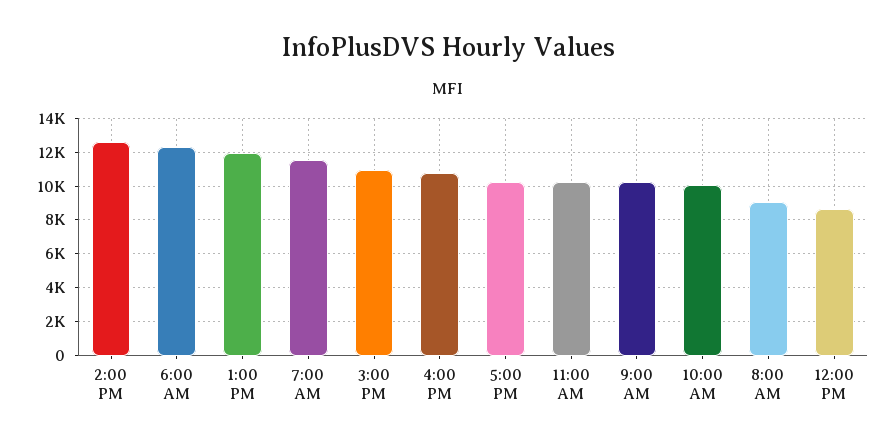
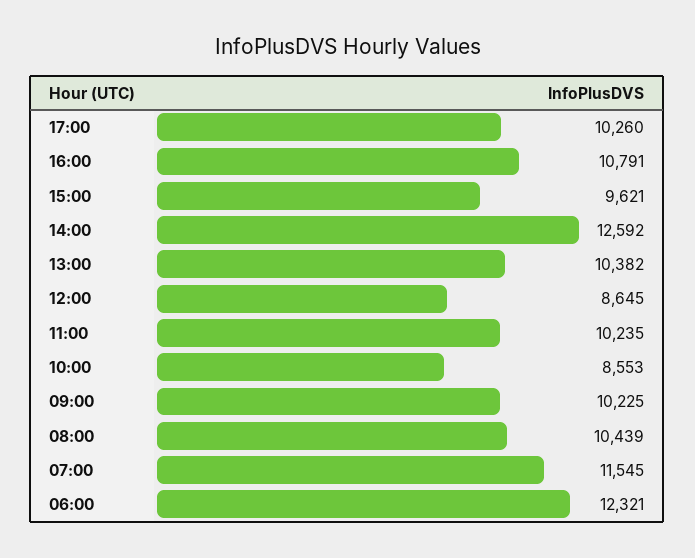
1:00 PM: 12000 -> 10382
3:00 PM: 11000 -> 9621
10:00 AM: 10000 -> 8553
8:00 AM: 9000 -> 10439

